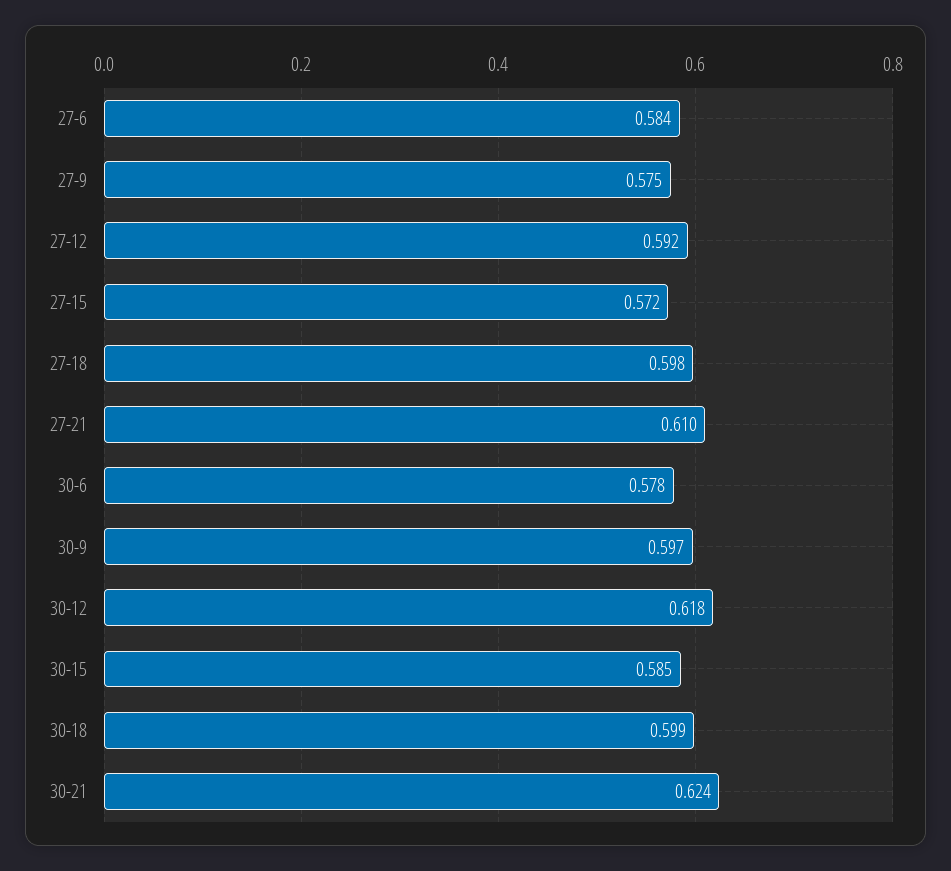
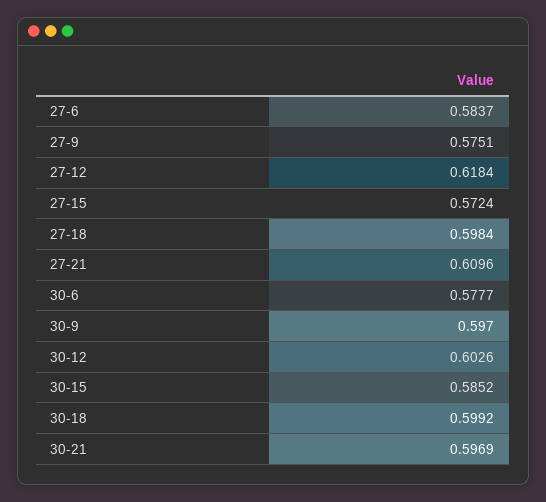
27-12: 0.592 -> 0.6184
30-12: 0.618 -> 0.6026
30-21: 0.624 -> 0.5969

